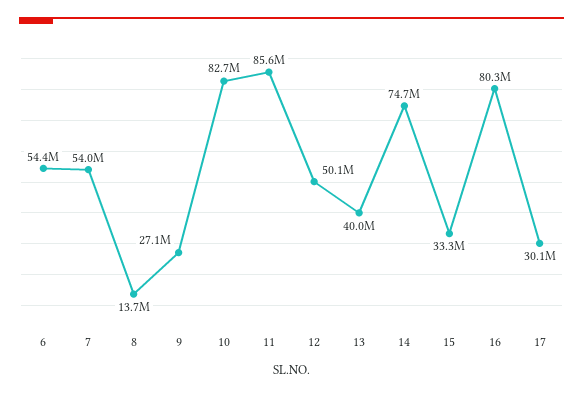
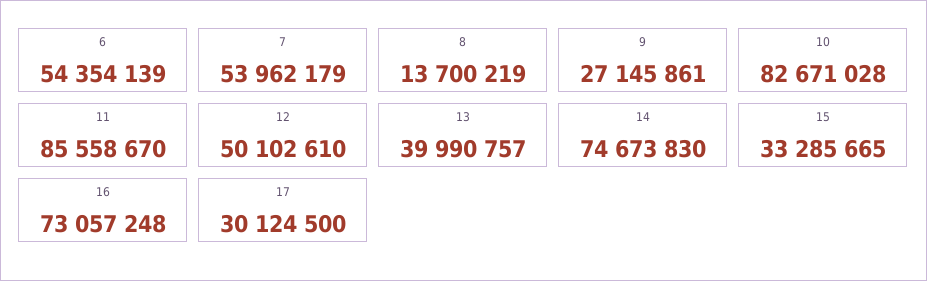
16: 80300000 -> 73057248

